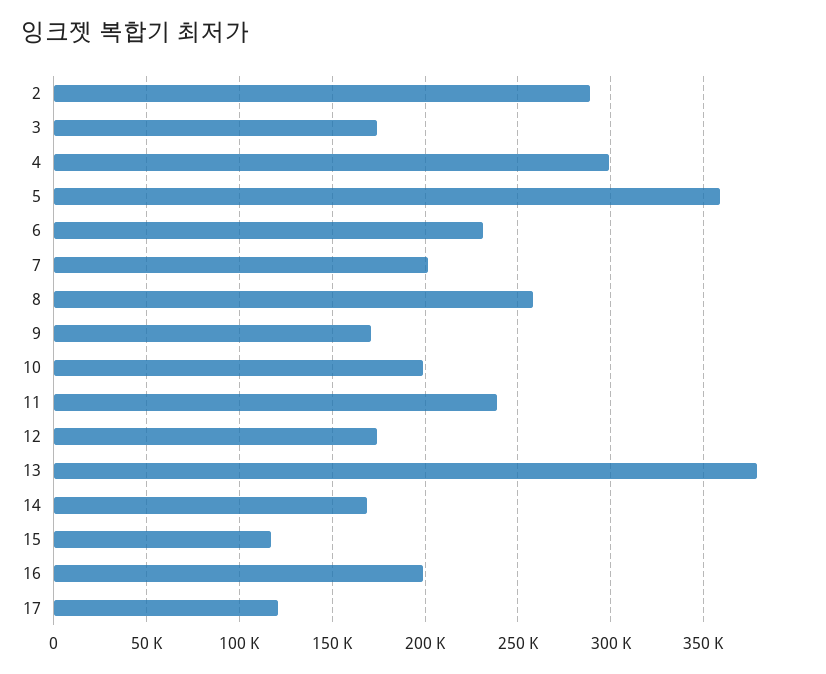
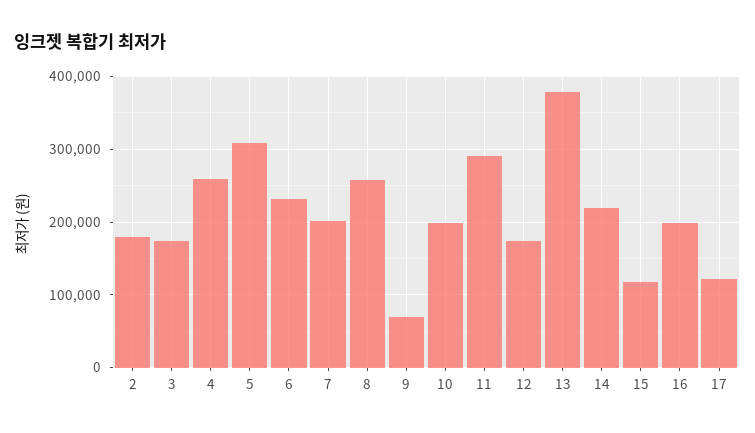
2: 290000 -> 180000
4: 300000 -> 260000
5: 360000 -> 310000
9: 170000 -> 70000
11: 240000 -> 290000
14: 170000 -> 220000

